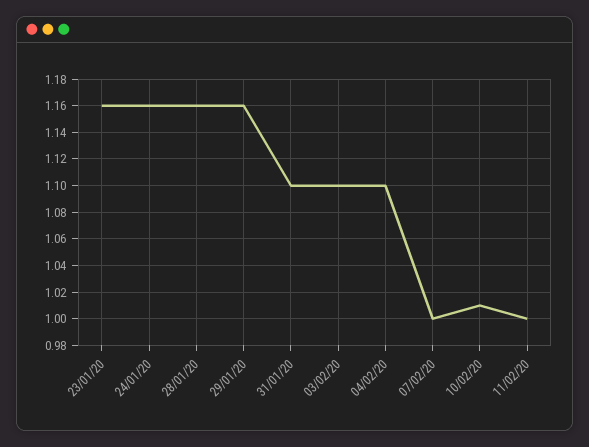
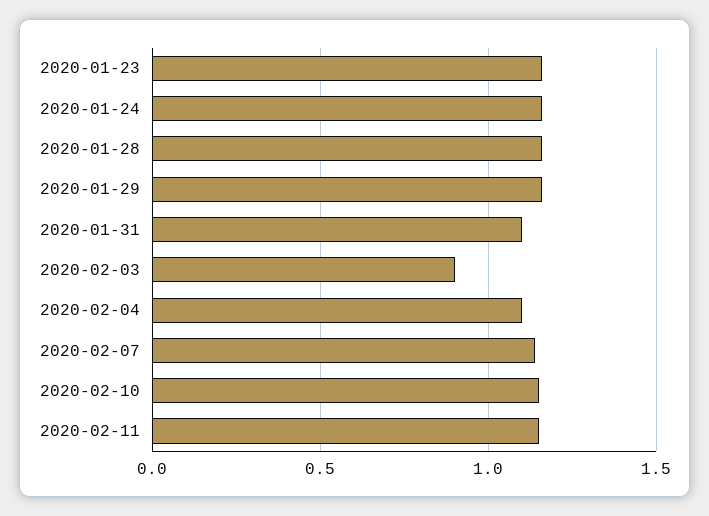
03/02/20: 1.1 -> 0.9
07/02/20: 1 -> 1.15
10/02/20: 1.01 -> 1.15
11/02/20: 1 -> 1.15

